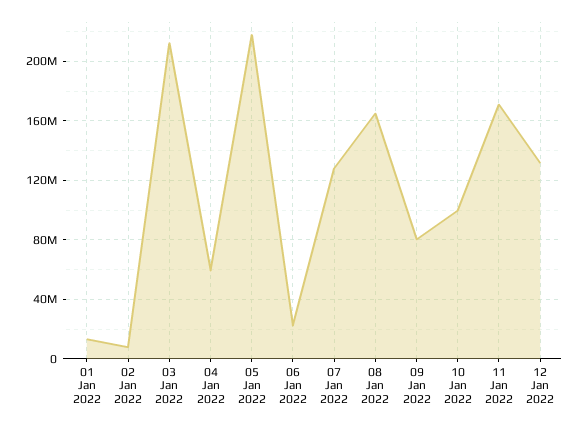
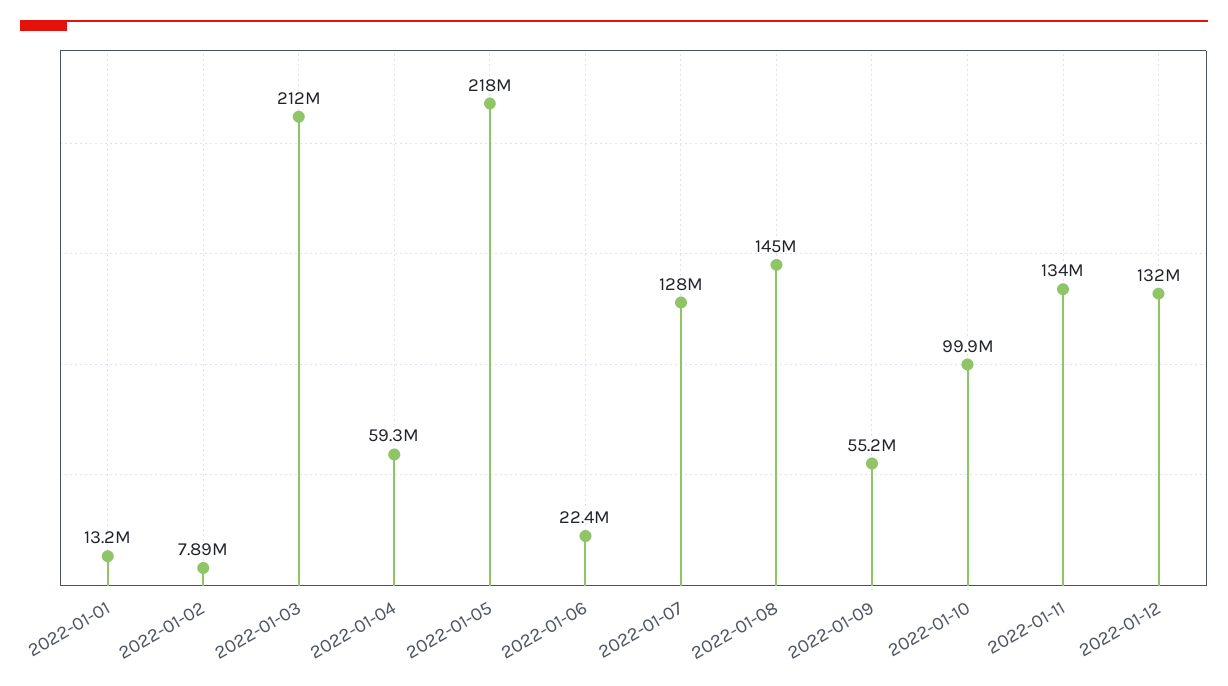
08 Jan 2022: 165000000 -> 145000000
09 Jan 2022: 80000000 -> 55200000
11 Jan 2022: 170000000 -> 134000000

